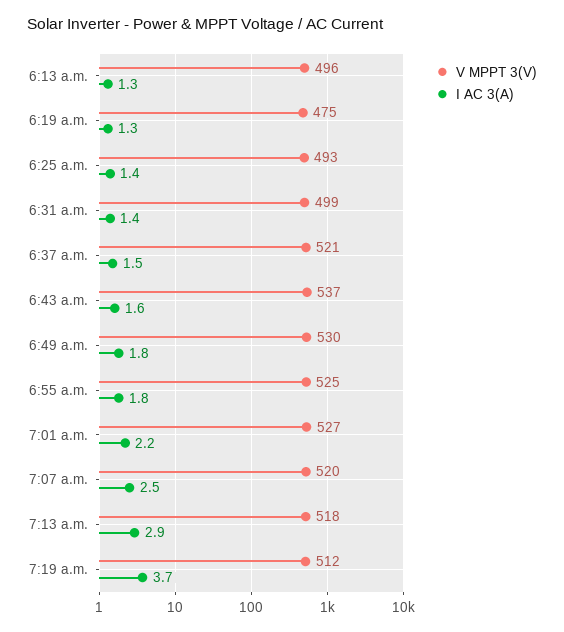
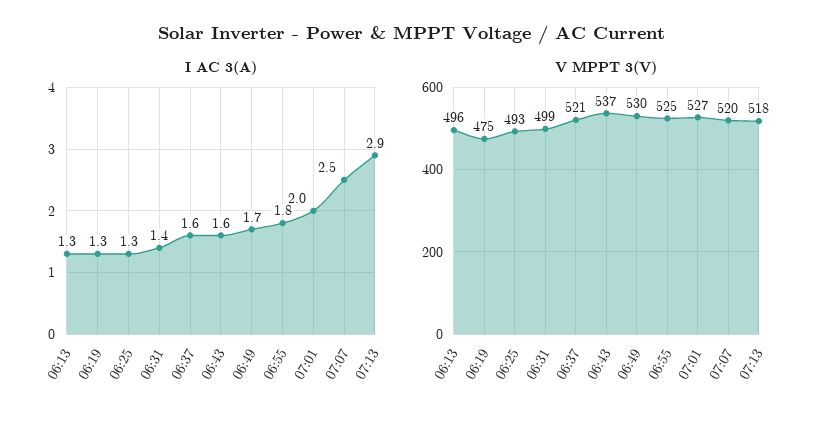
I AC 3(A), 6:25 a.m.: 1.4 -> 1.3
I AC 3(A), 6:37 a.m.: 1.5 -> 1.6
I AC 3(A), 6:49 a.m.: 1.8 -> 1.7
I AC 3(A), 7:01 a.m.: 2.2 -> 2
V MPPT 3(V), 7:19 a.m.: 512 -> none
I AC 3(A), 7:19 a.m.: 3.7 -> none

